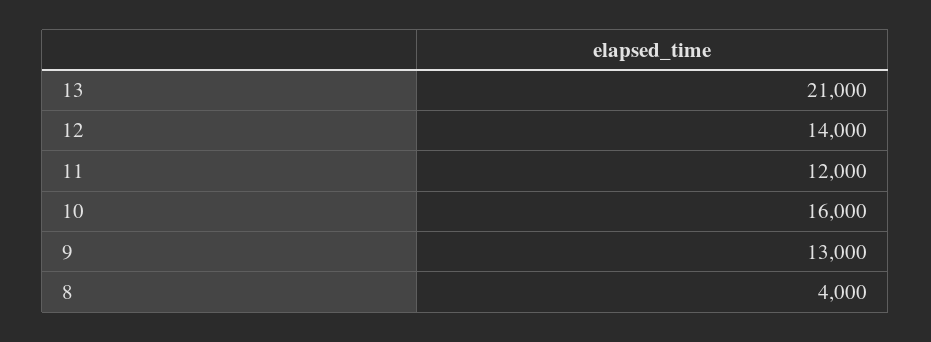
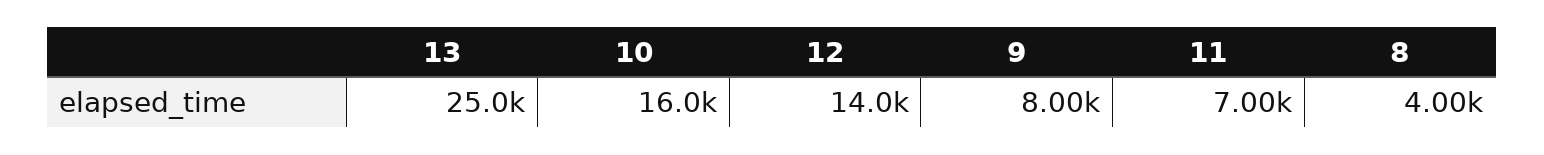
13: 21000 -> 25000
11: 12000 -> 7000
9: 13000 -> 8000

